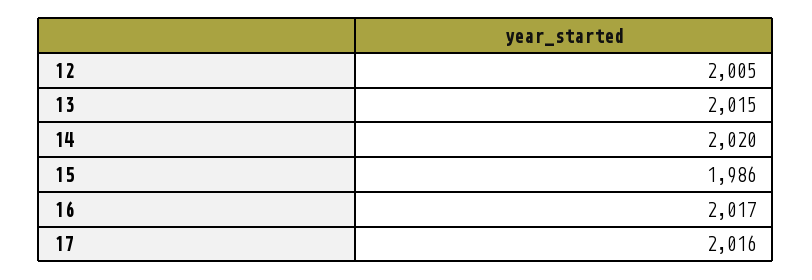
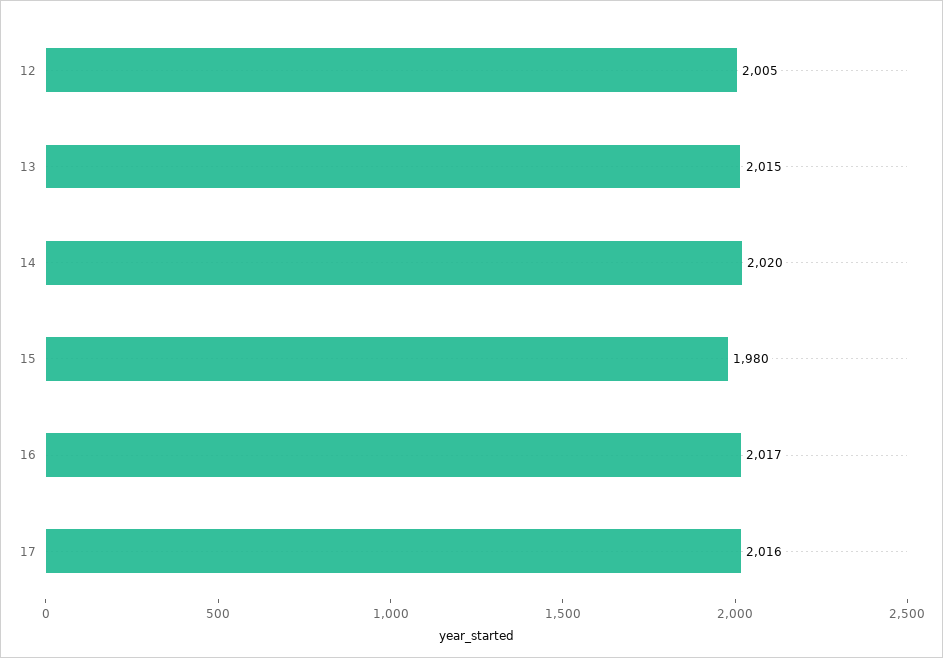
15: 1986 -> 1980

